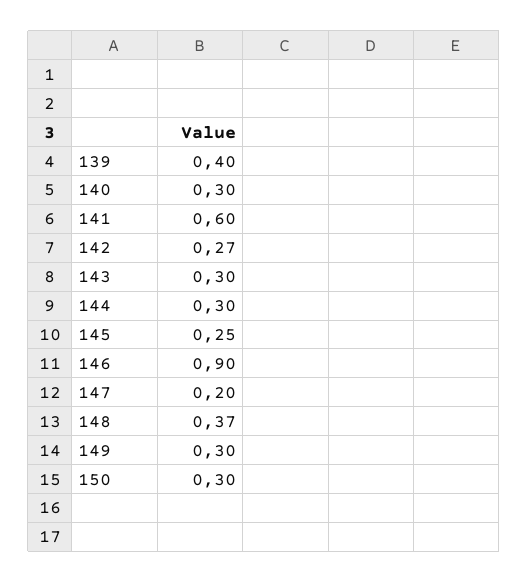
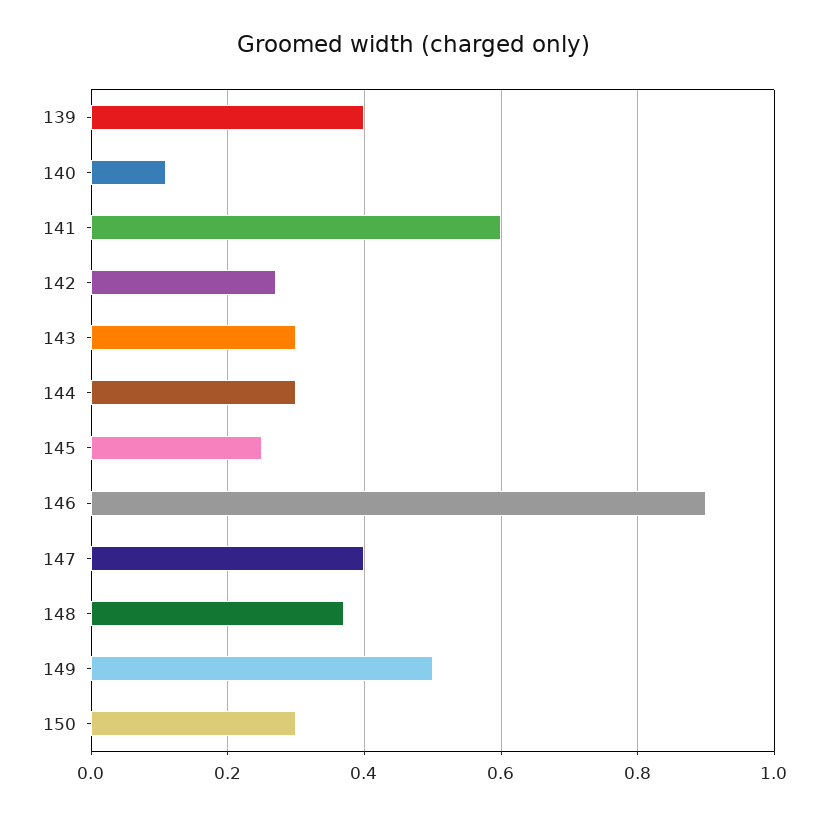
140: 0.3 -> 0.1
147: 0.2 -> 0.4
149: 0.3 -> 0.5

